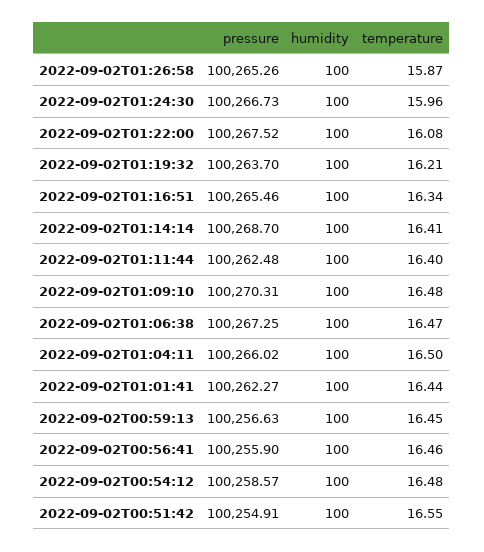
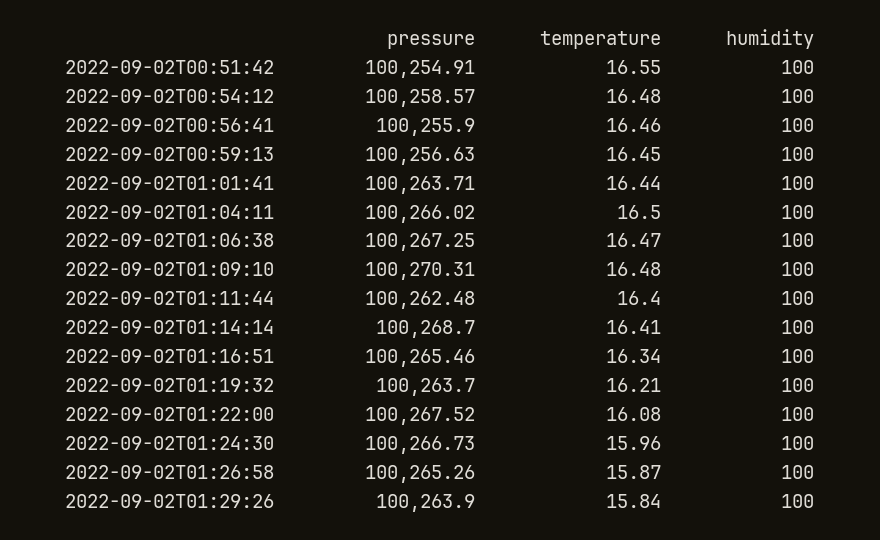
pressure, 2022-09-02T01:01:41: 100262.27 -> 100263.71
pressure, 2022-09-02T01:29:26: none -> 100263.9
temperature, 2022-09-02T01:29:26: none -> 15.84
humidity, 2022-09-02T01:29:26: none -> 100

